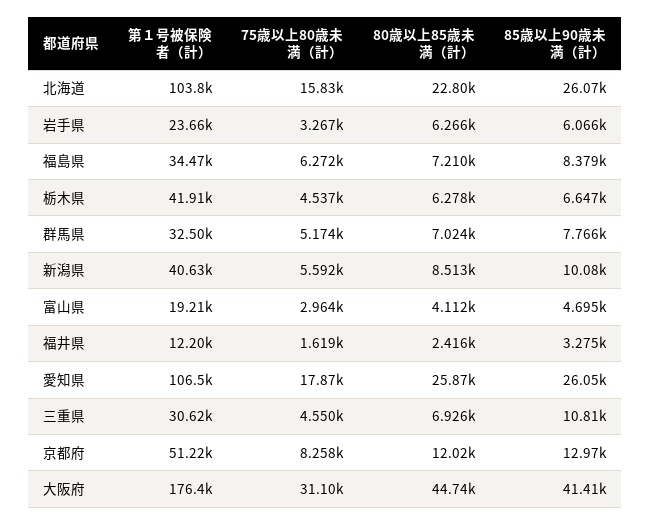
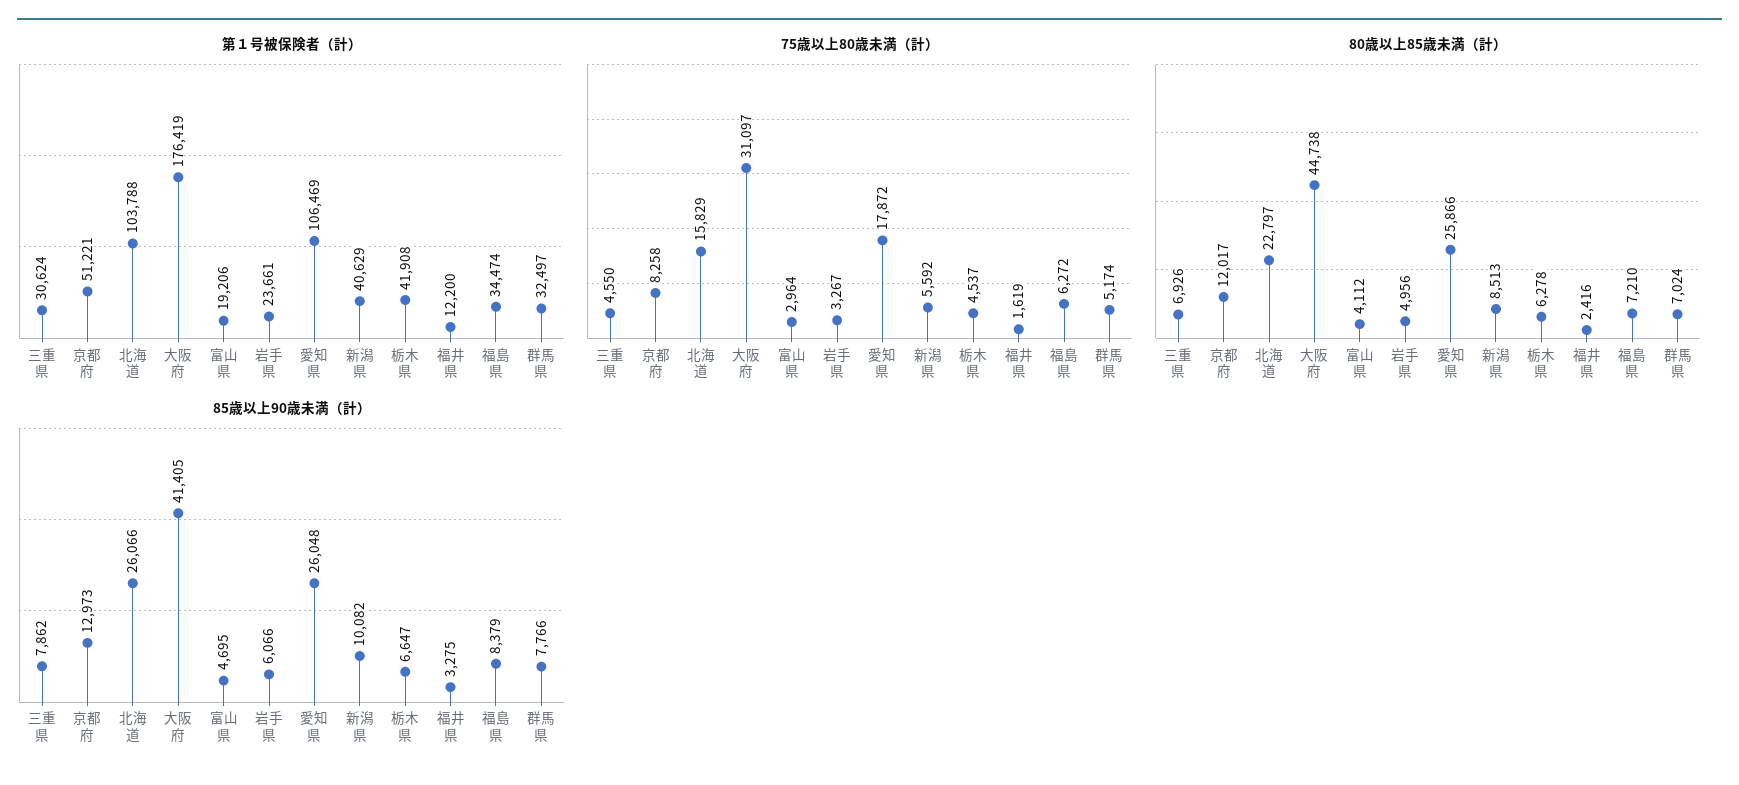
80歳以上85歳未満（計）, 岩手県: 6266 -> 4956
85歳以上90歳未満（計）, 三重県: 10810 -> 7862

